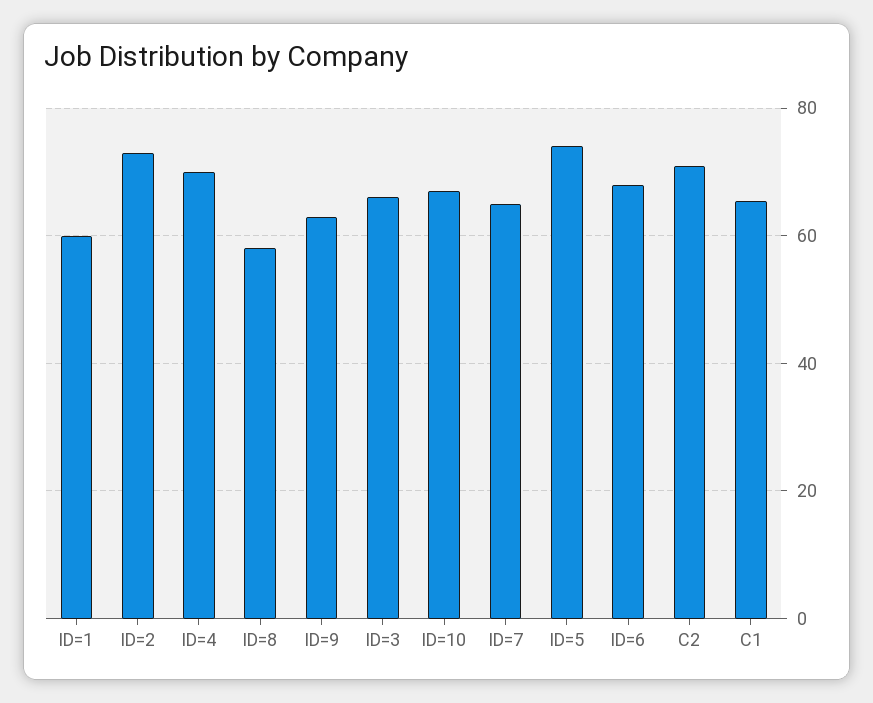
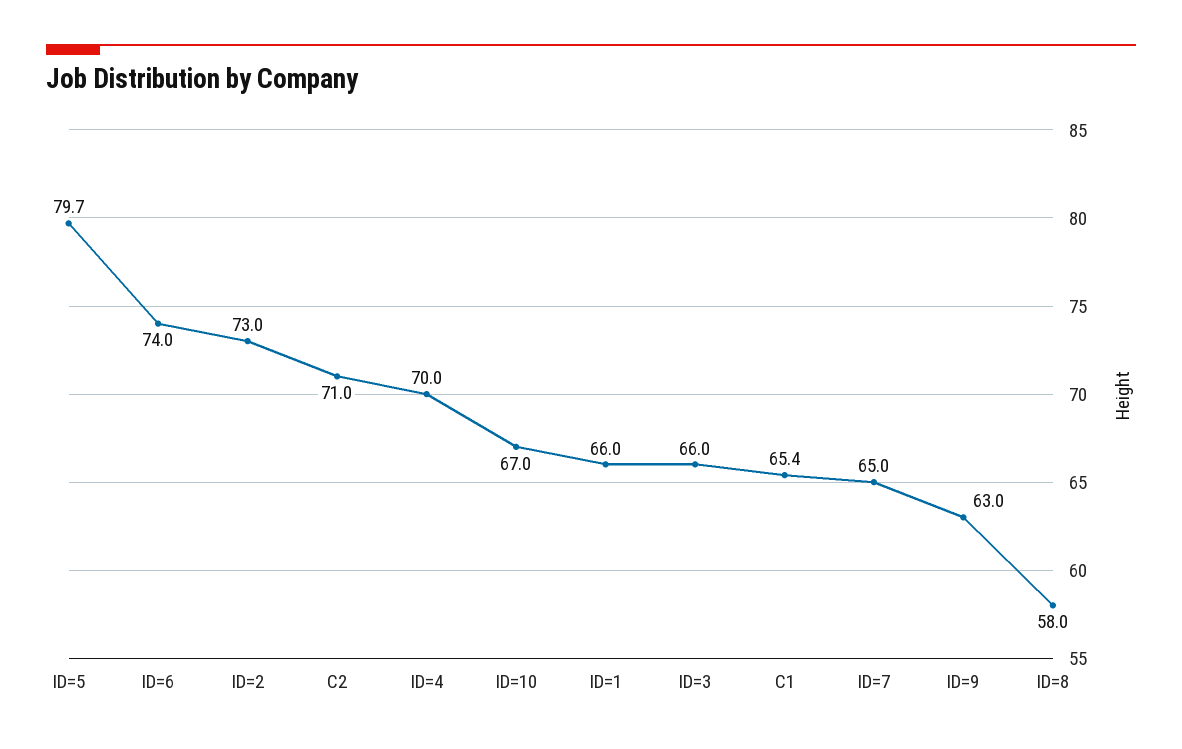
ID=1: 60 -> 66
ID=5: 74 -> 79.7
ID=6: 68 -> 74

